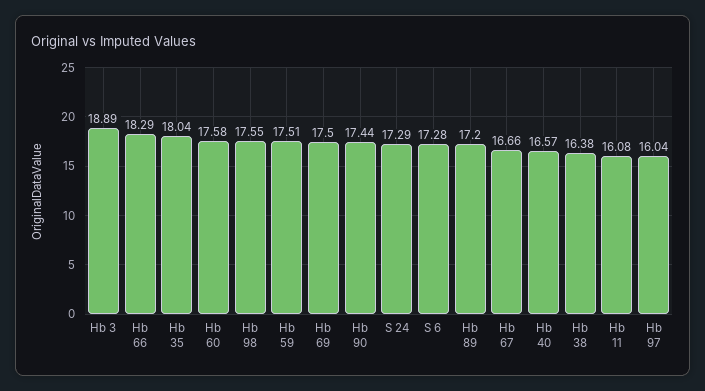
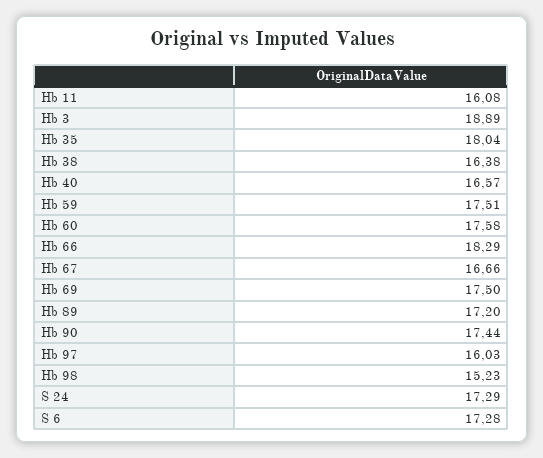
Hb 98: 17.55 -> 15.23
Hb 97: 16.04 -> 16.03

